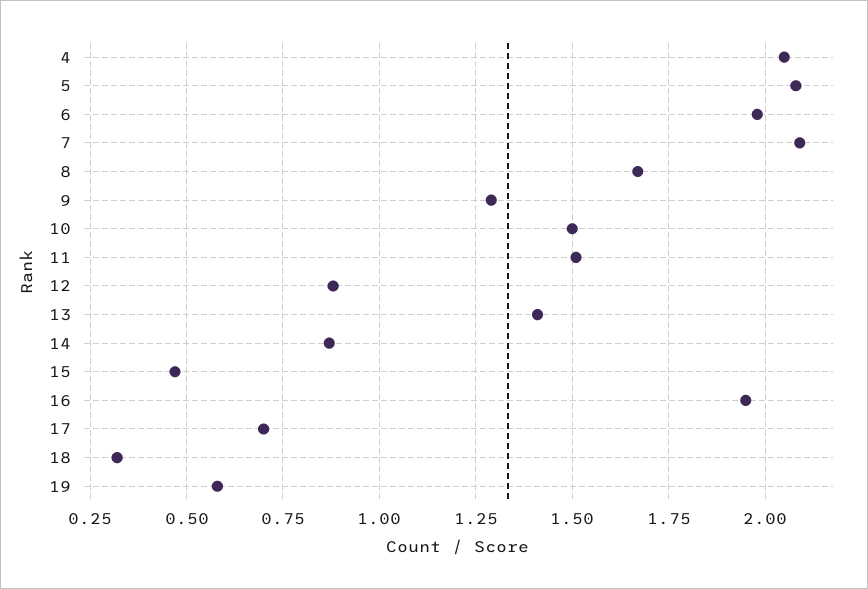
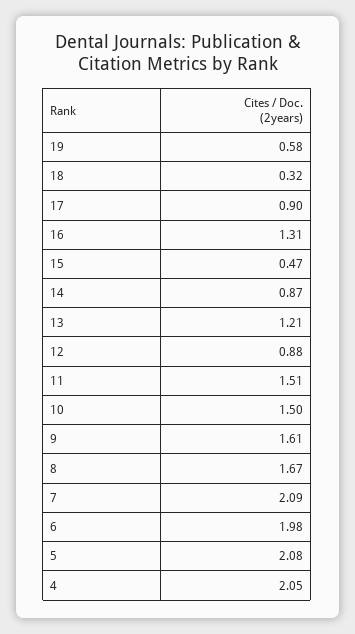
9: 1.3 -> 1.61
13: 1.4 -> 1.21
16: 1.95 -> 1.31
17: 0.7 -> 0.9

